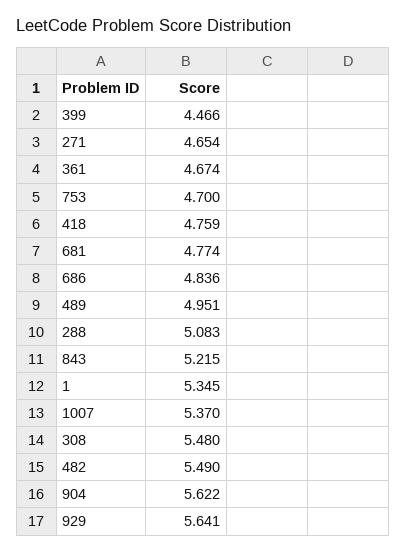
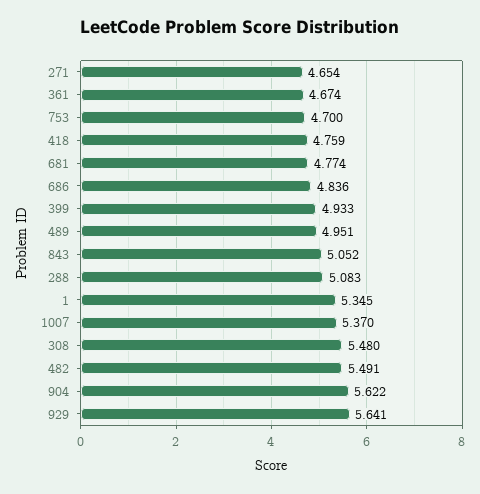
399: 4.466 -> 4.933
843: 5.215 -> 5.052
482: 5.49 -> 5.491

